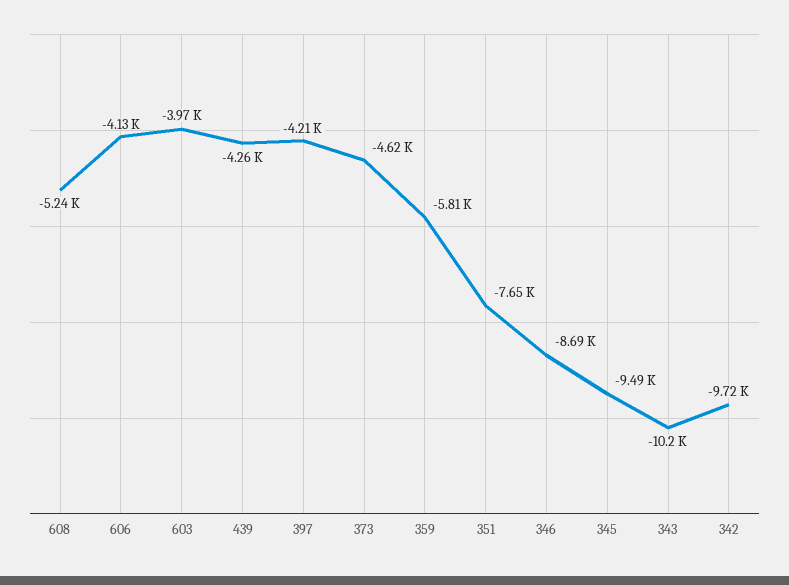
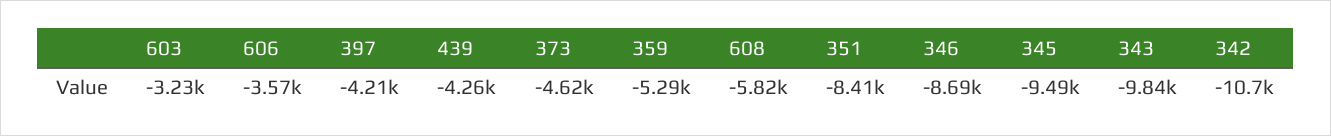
608: -5240 -> -5820
606: -4130 -> -3570
603: -3970 -> -3230
359: -5810 -> -5290
351: -7650 -> -8410
343: -10200 -> -9840
342: -9720 -> -10700

